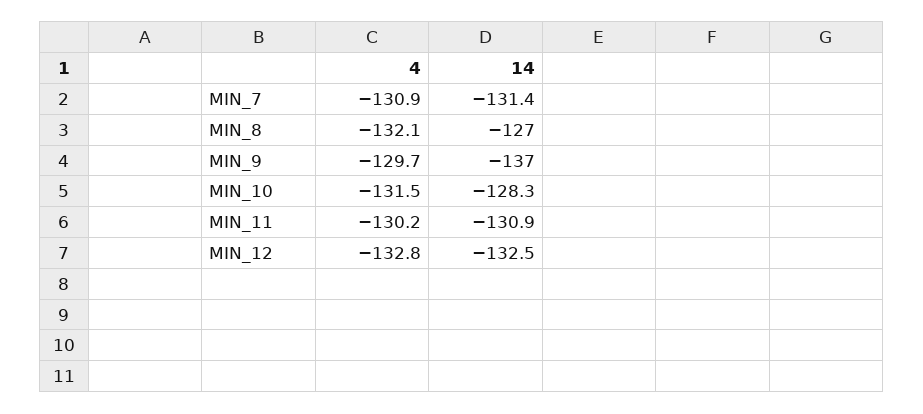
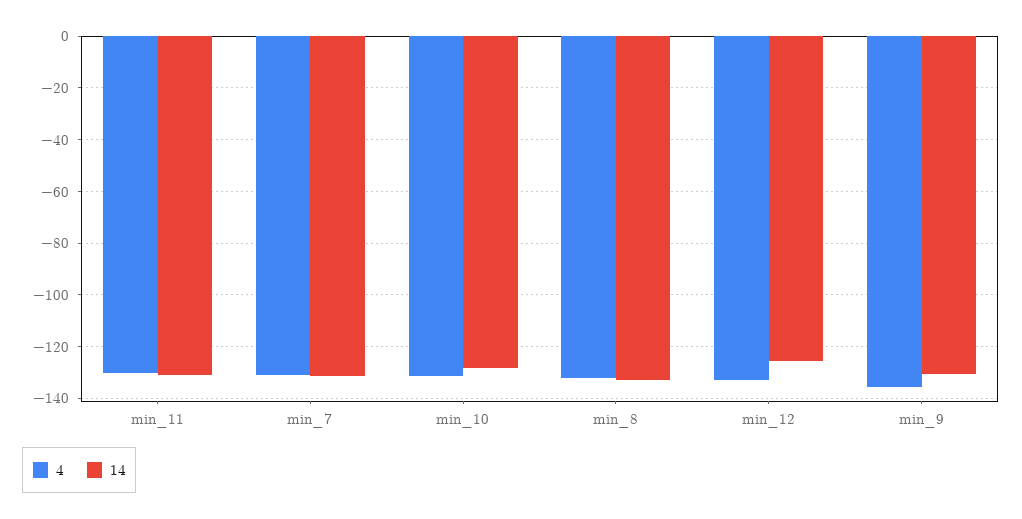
14, MIN_8: -127 -> -132.5
4, MIN_9: -129.7 -> -135
14, MIN_9: -137 -> -130
14, MIN_12: -132.5 -> -125

